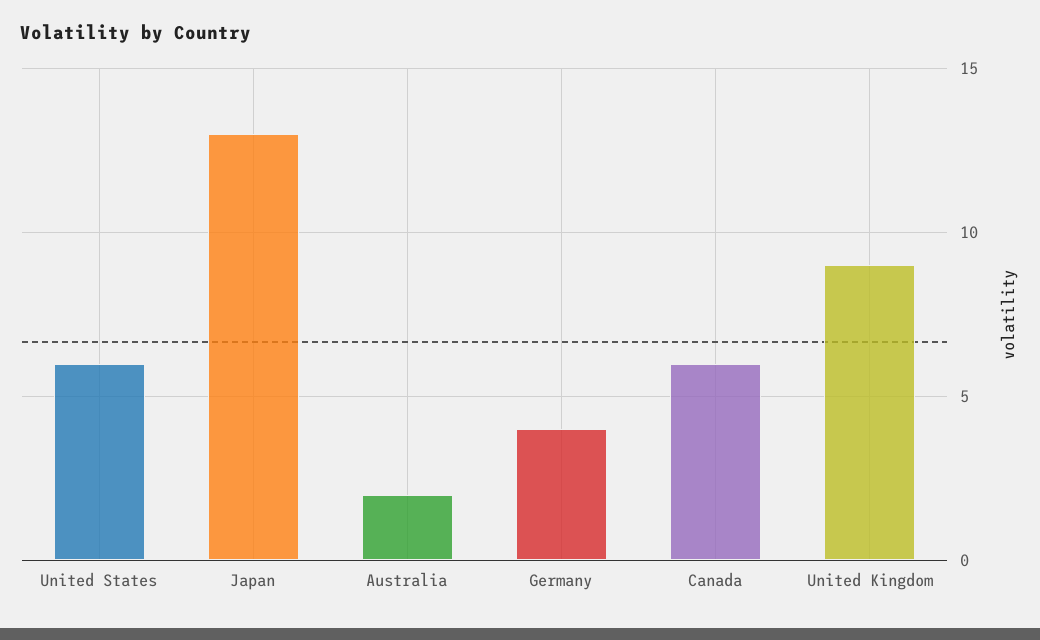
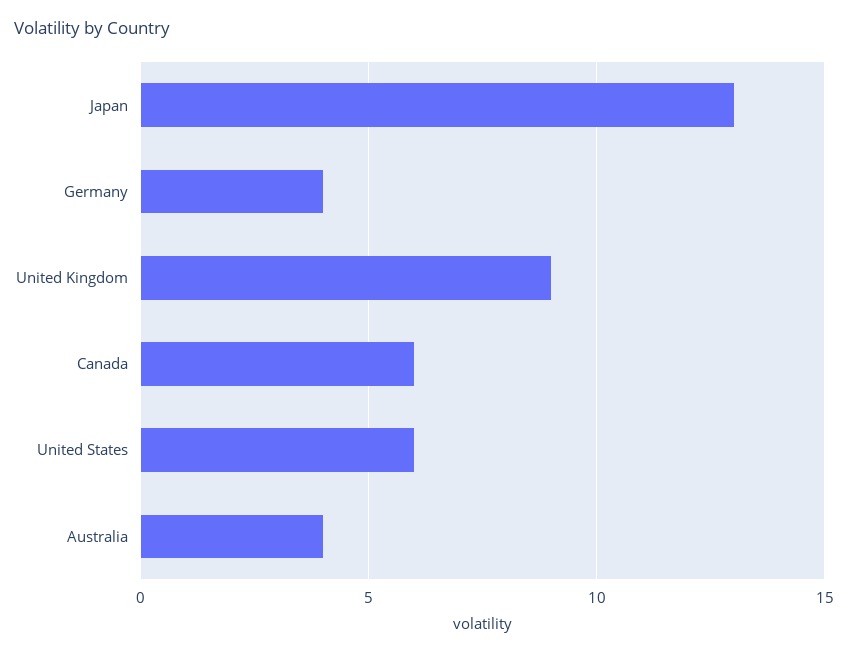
Australia: 2 -> 4

